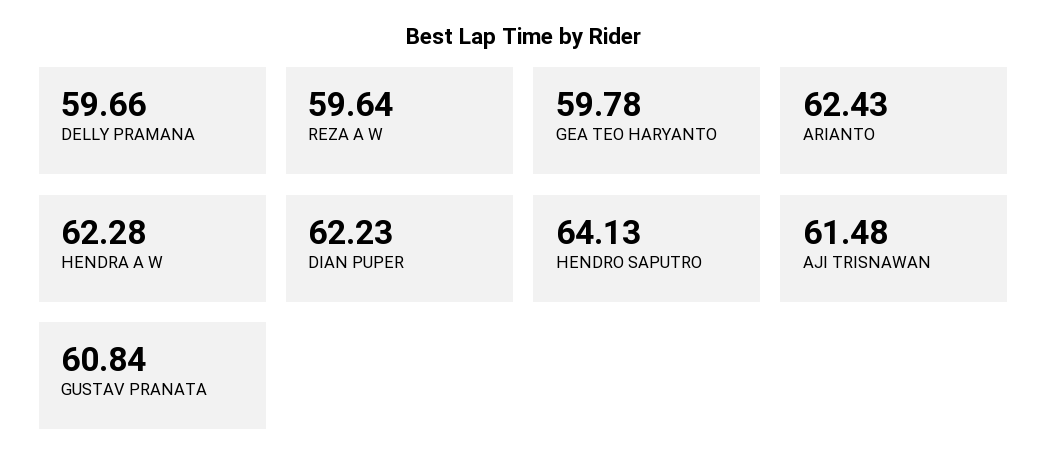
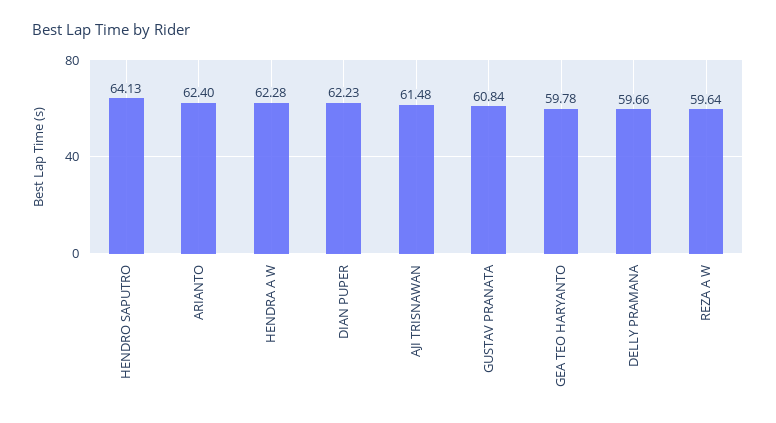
ARIANTO: 62.43 -> 62.4

